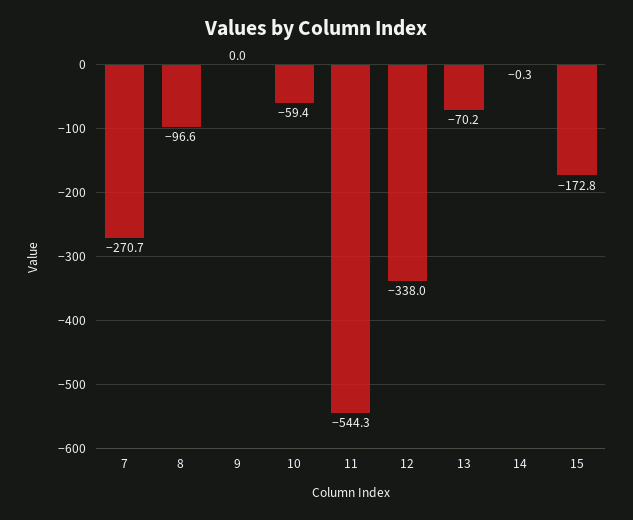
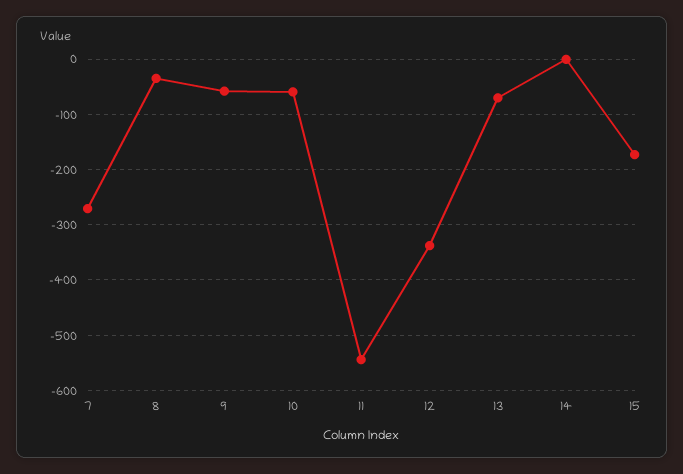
8: -96.6 -> -40
9: 0 -> -60

